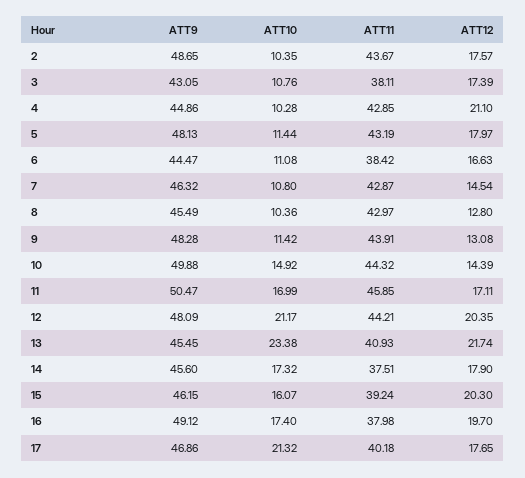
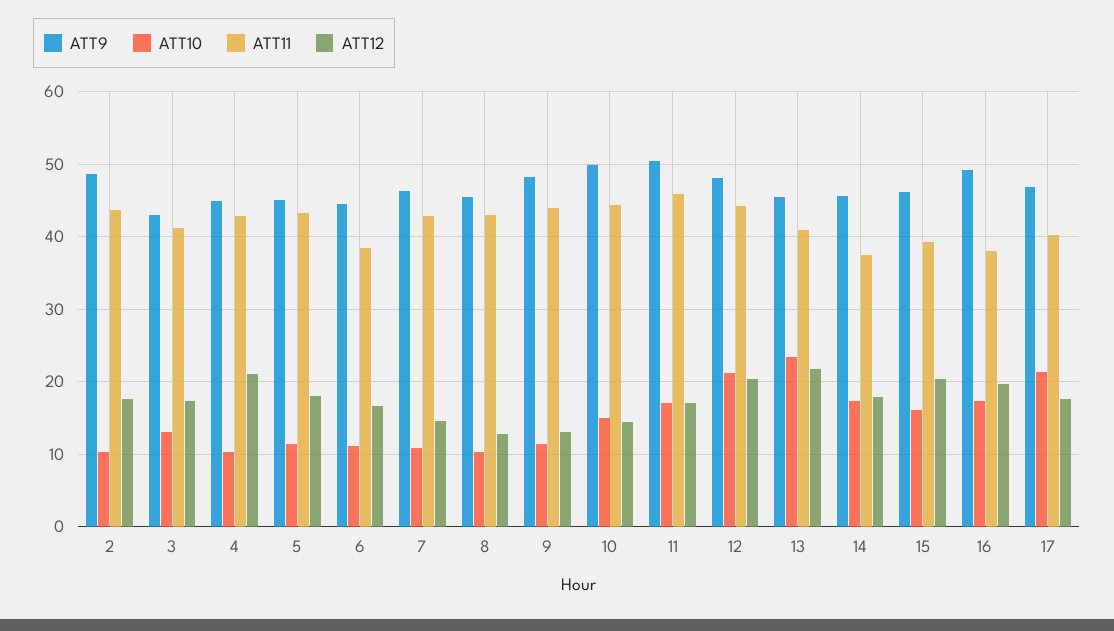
ATT10, 3: 10.76 -> 13
ATT11, 3: 38.11 -> 41
ATT9, 5: 48.13 -> 45

